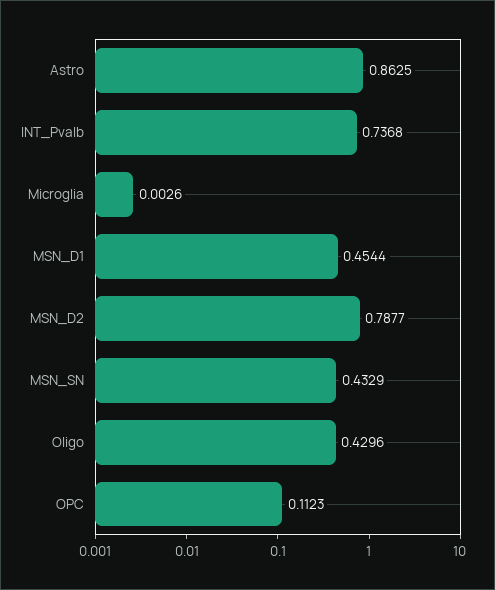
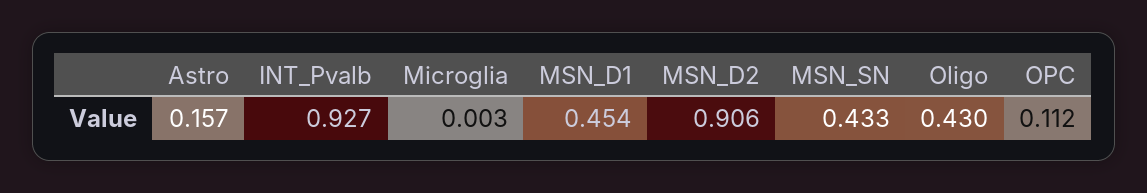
Astro: 0.8625 -> 0.157
INT_Pvalb: 0.7368 -> 0.927
MSN_D2: 0.7877 -> 0.906

